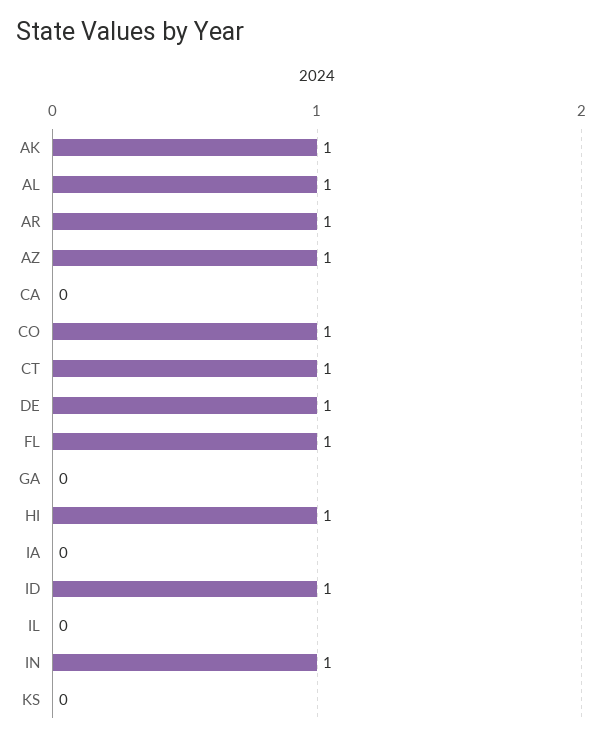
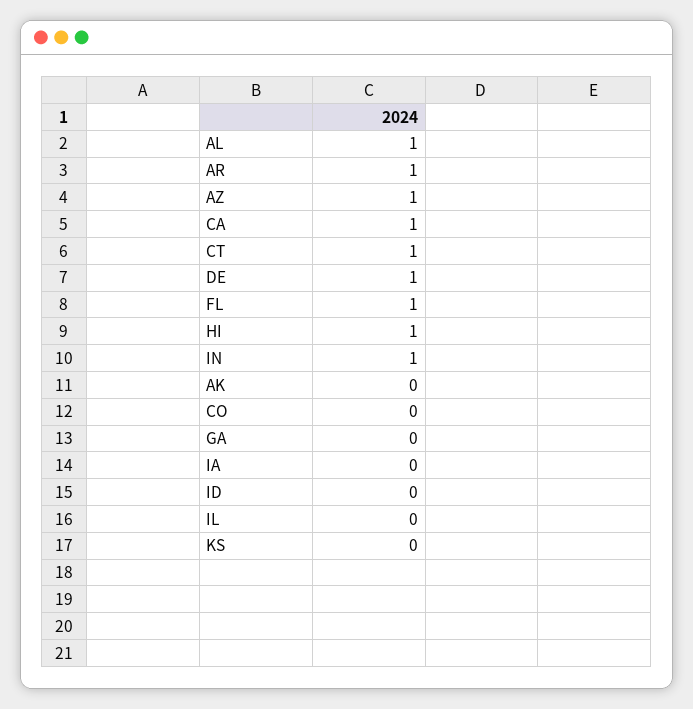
AK: 1 -> 0
CA: 0 -> 1
CO: 1 -> 0
ID: 1 -> 0

